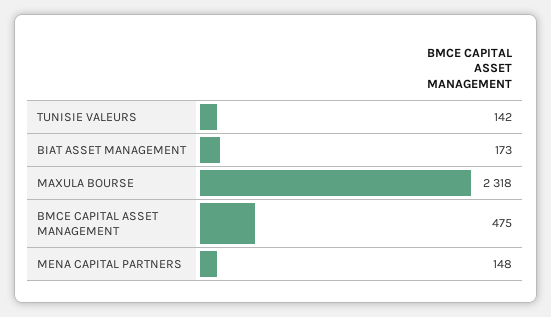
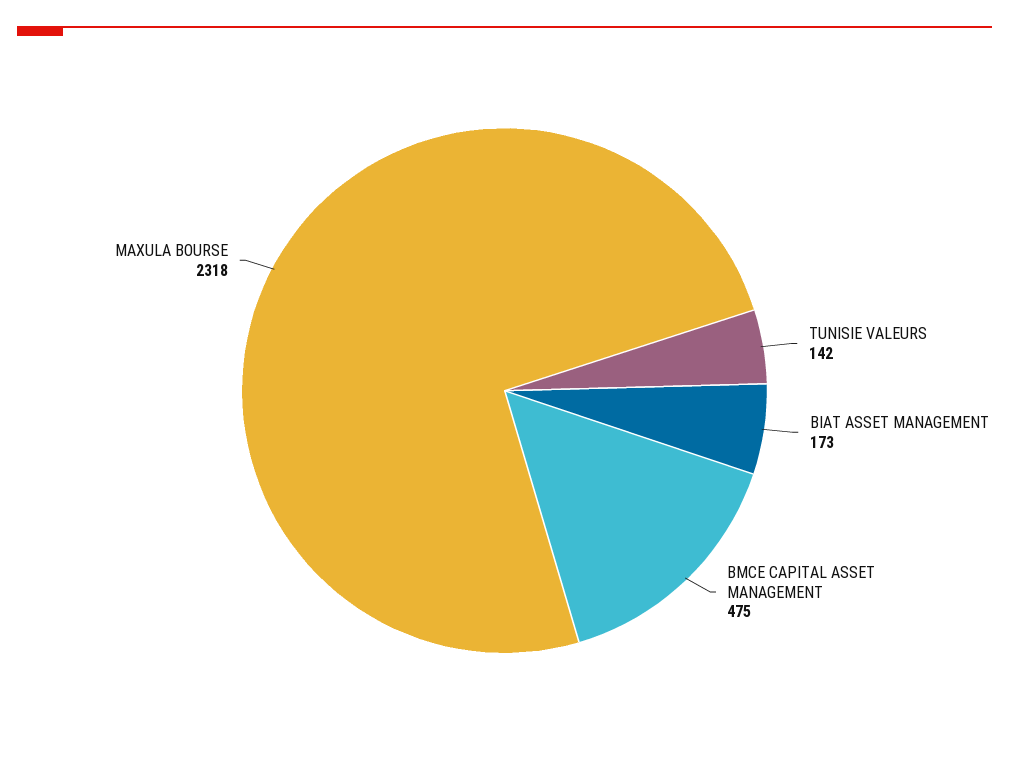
MENA CAPITAL PARTNERS: 148 -> none

